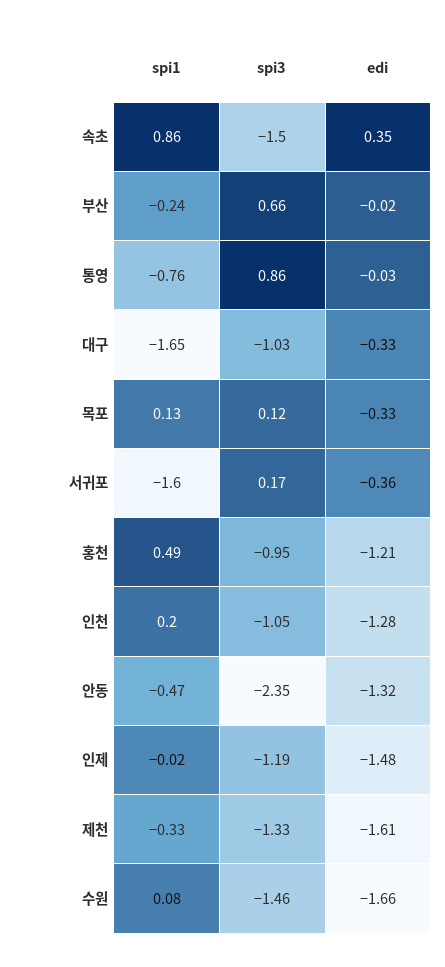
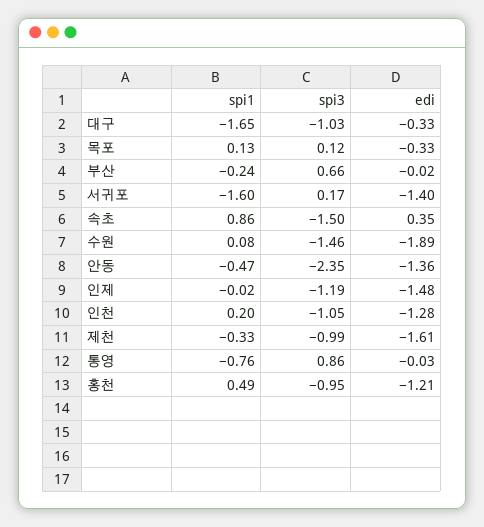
edi, 서귀포: -0.36 -> -1.4
edi, 안동: -1.32 -> -1.36
spi3, 제천: -1.33 -> -0.99
edi, 수원: -1.66 -> -1.89

